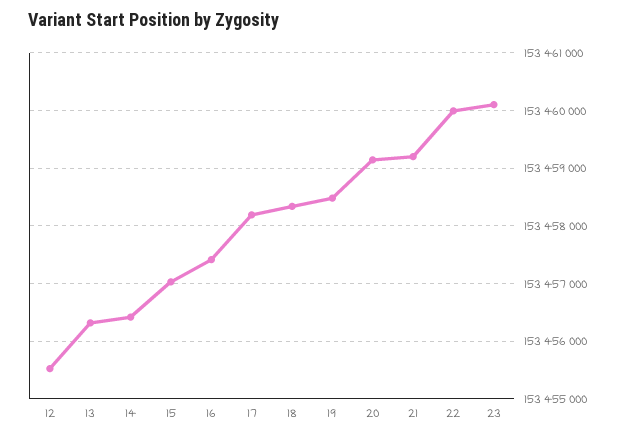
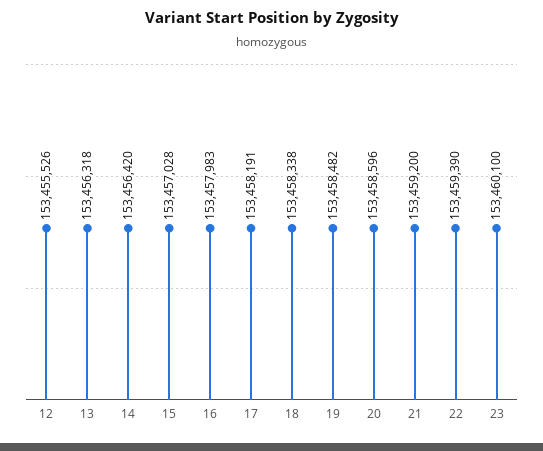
16: 153457400 -> 153457983
20: 153459200 -> 153458596
22: 153460000 -> 153459390

